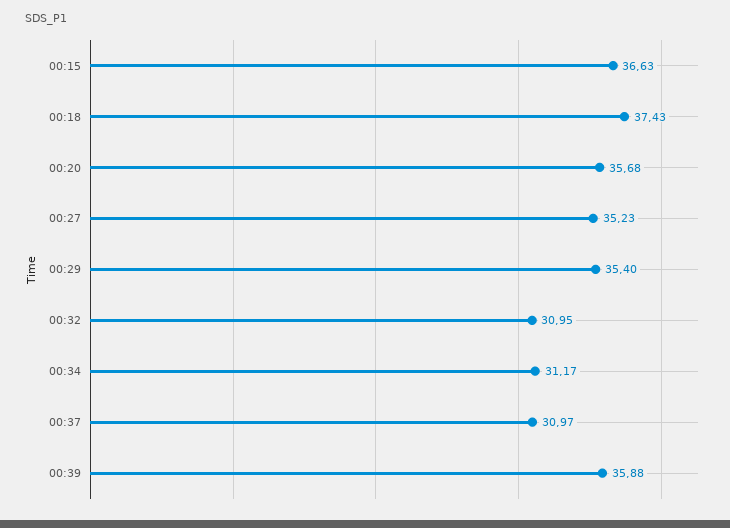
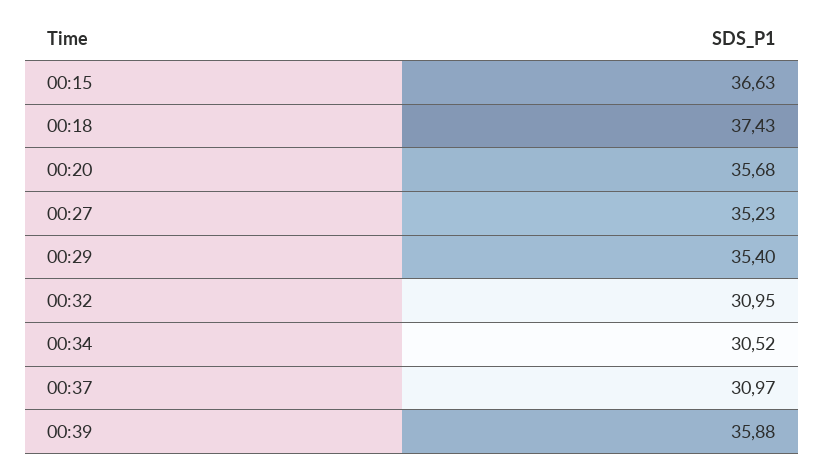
00:34: 31.17 -> 30.52

